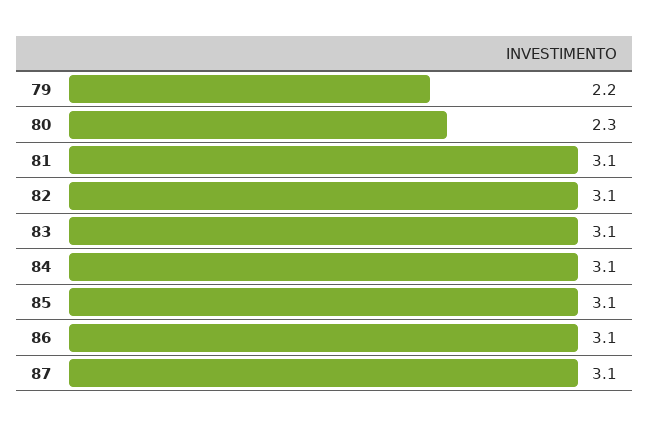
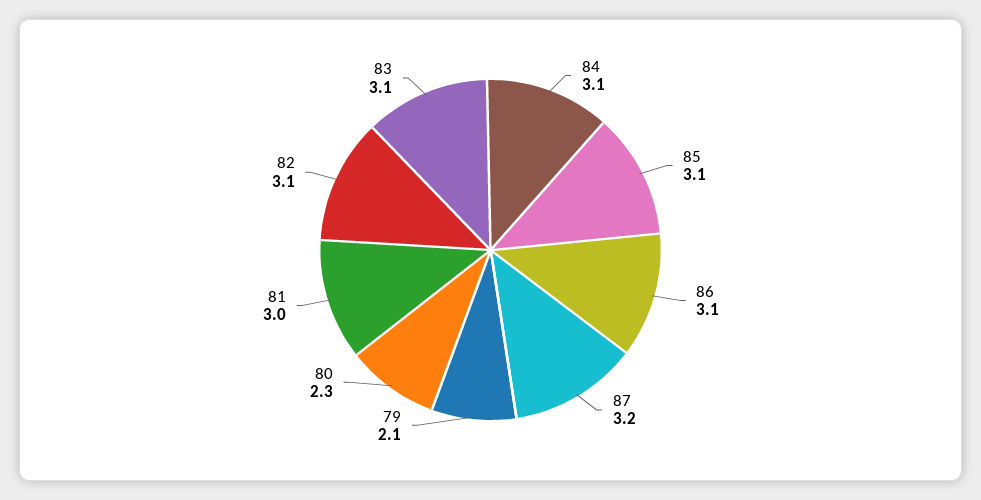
79: 2.2 -> 2.1
81: 3.1 -> 3
87: 3.1 -> 3.2

